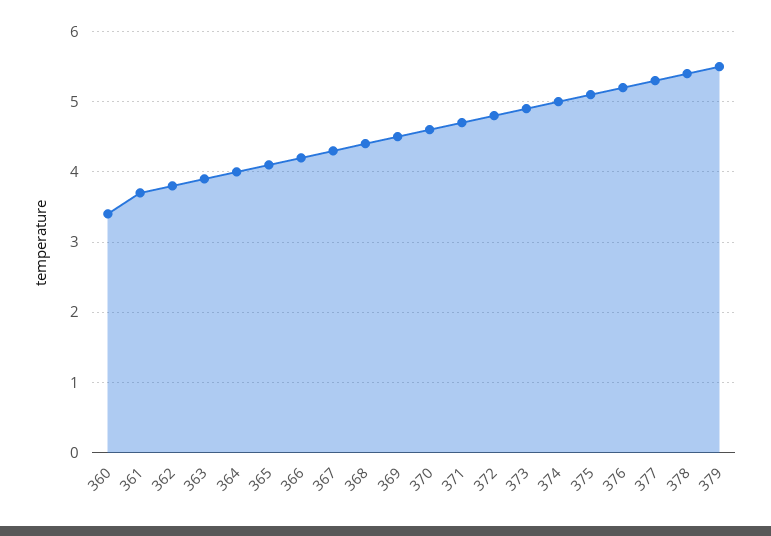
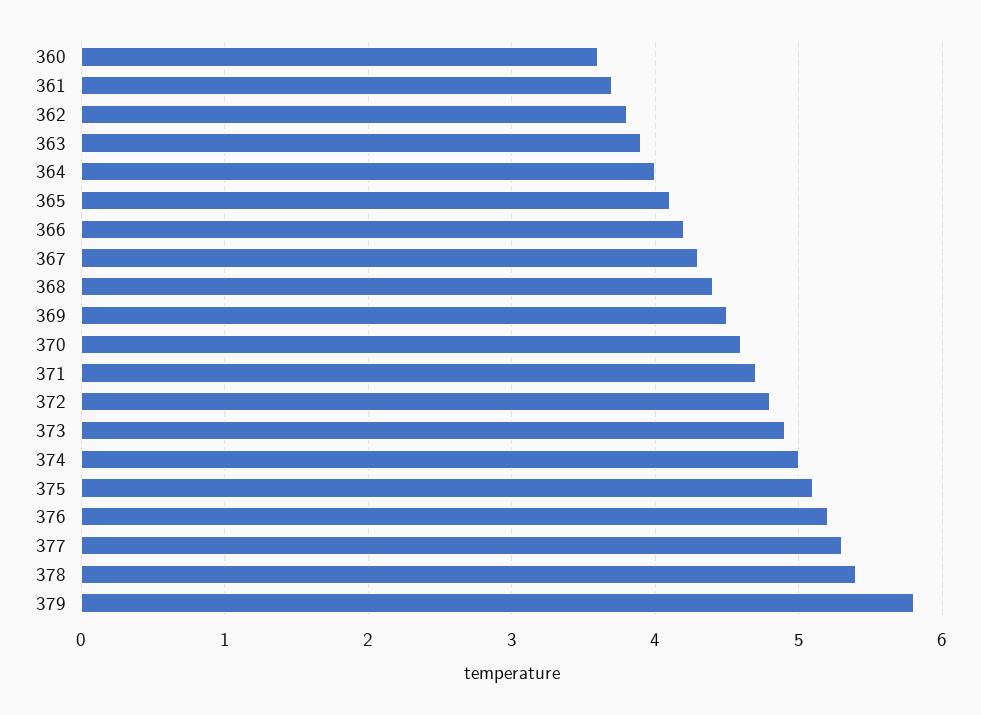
360: 3.4 -> 3.6
379: 5.5 -> 5.8

